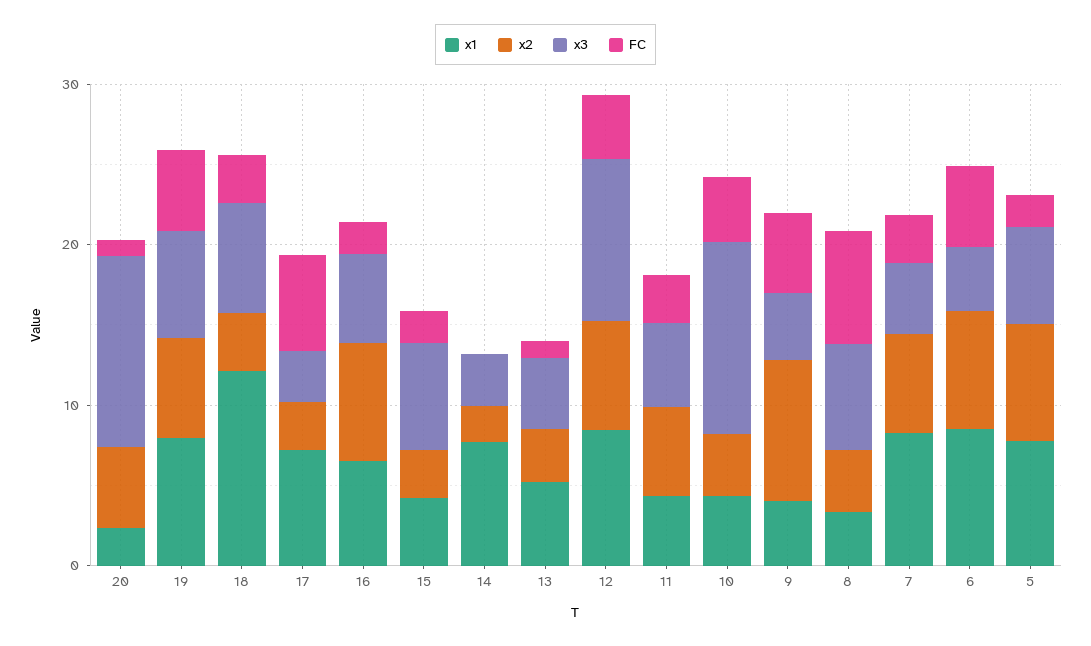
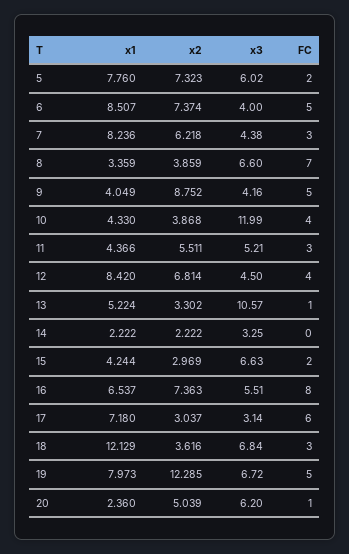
x3, 20: 12 -> 6.2
x2, 19: 6 -> 12.285
FC, 16: 2 -> 8
x1, 14: 8 -> 2.222
x3, 13: 4 -> 10.57
x3, 12: 10 -> 4.5

